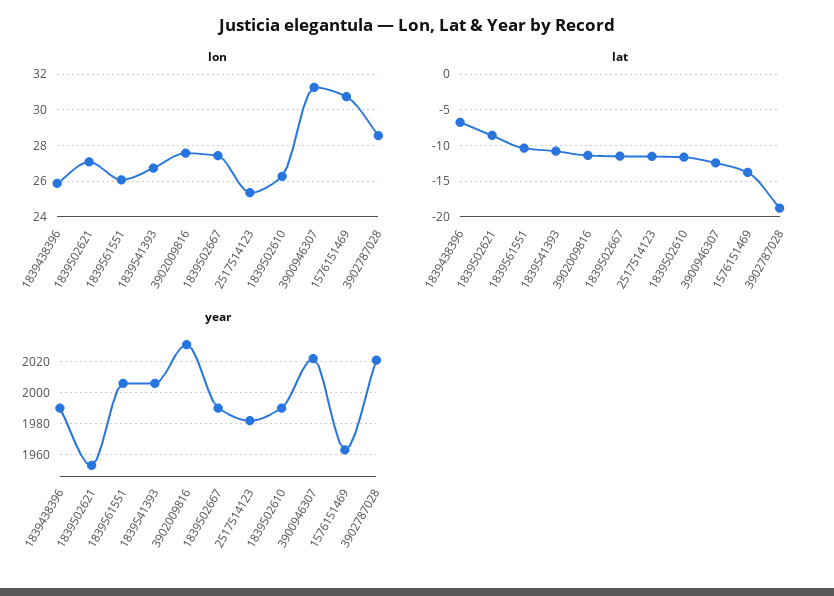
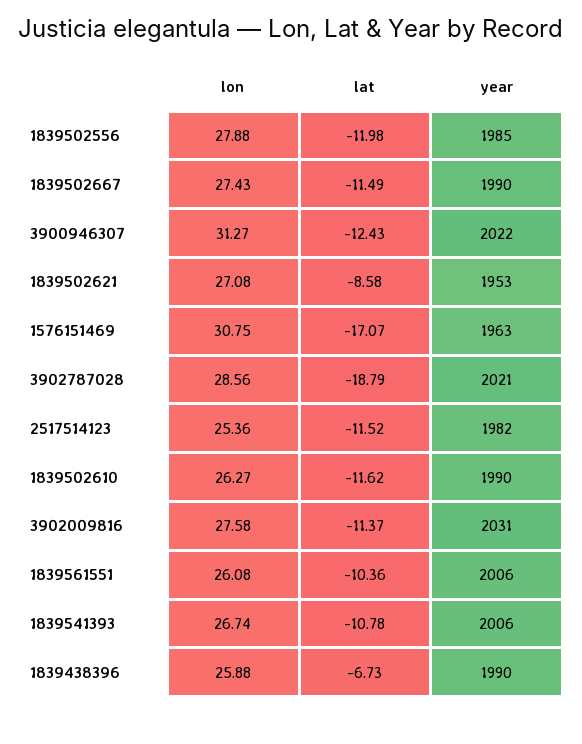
lat, 1576151469: -14 -> -17.07
lon, 1839502556: none -> 27.88
lat, 1839502556: none -> -11.98
year, 1839502556: none -> 1985

